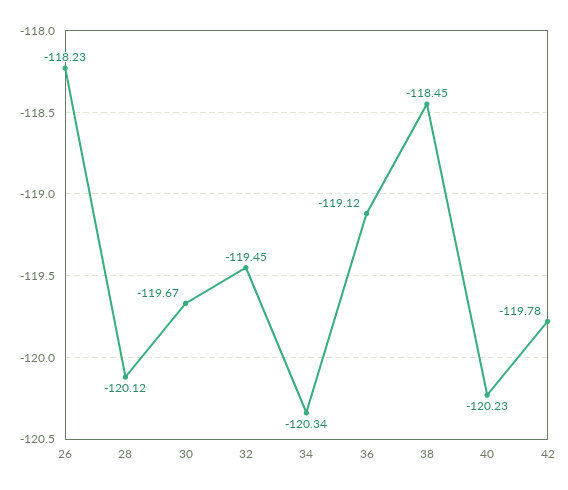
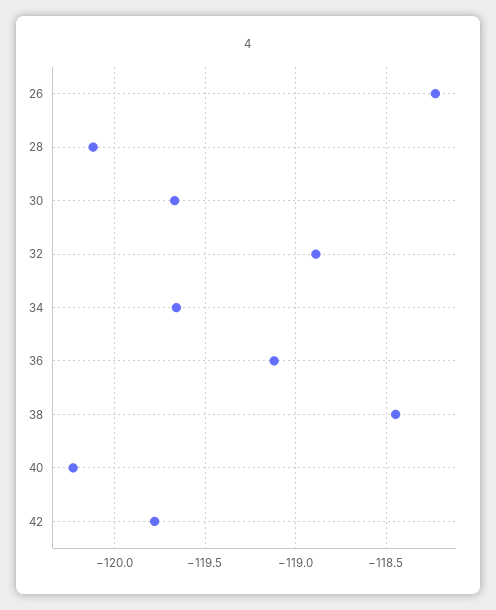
32: -119.45 -> -118.9
34: -120.34 -> -119.65

